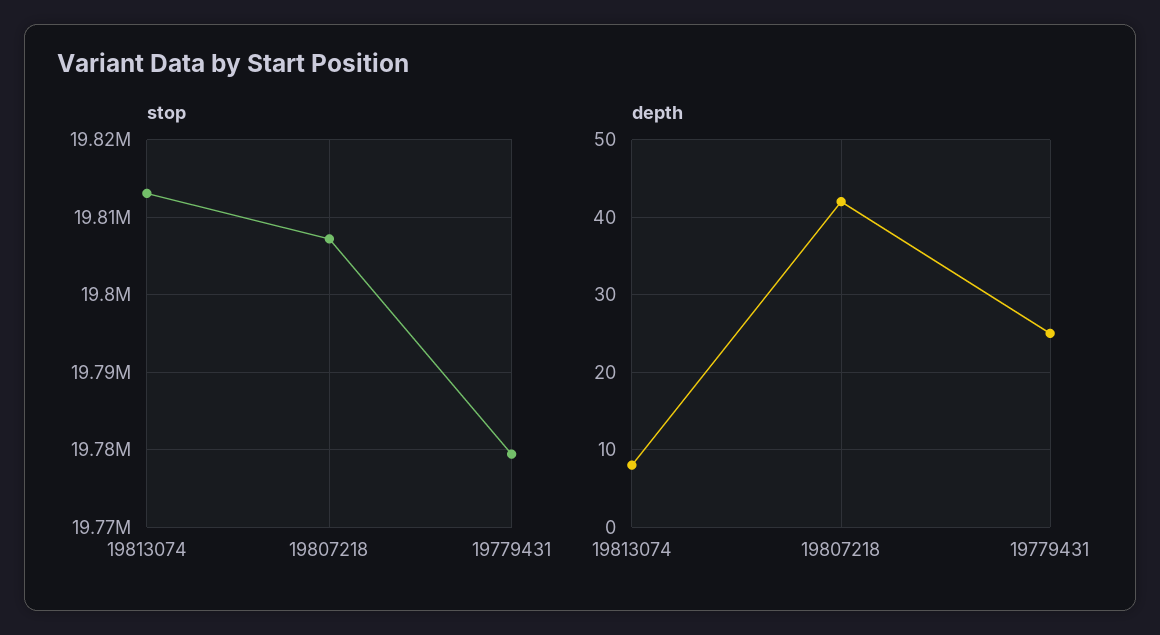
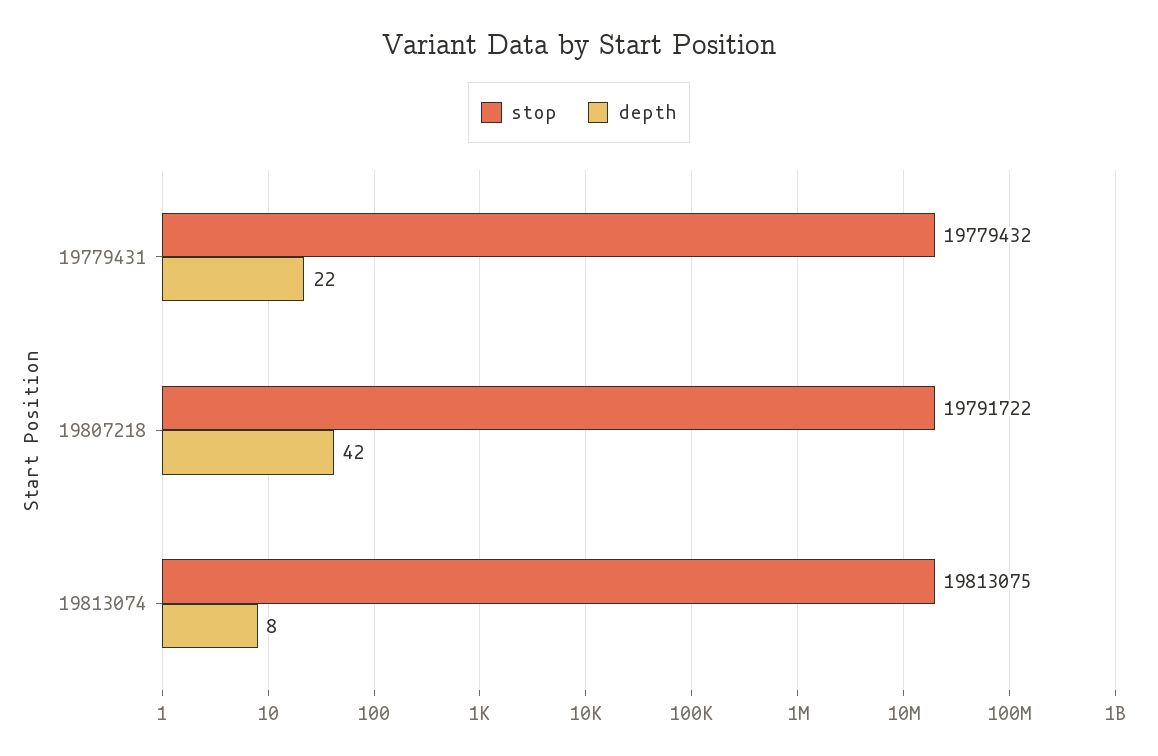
stop, 19807218: 19807000 -> 19791722
depth, 19779431: 25 -> 22

